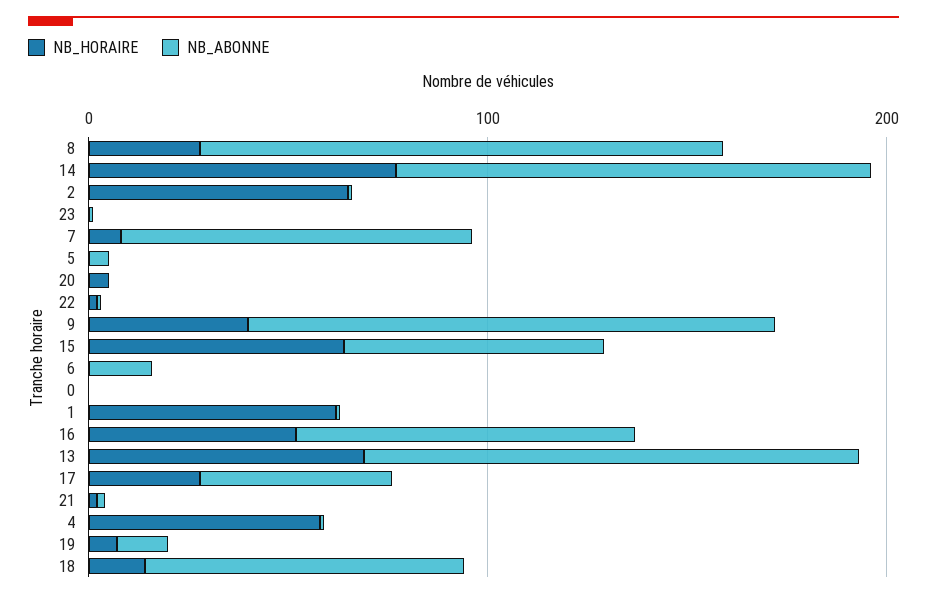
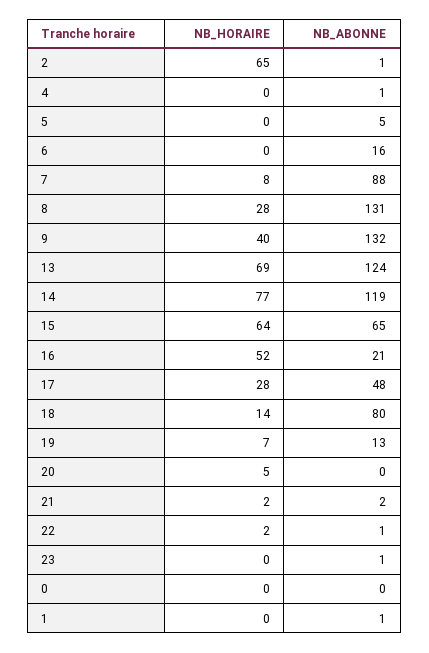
NB_HORAIRE, 1: 60 -> 0
NB_ABONNE, 16: 80 -> 21
NB_HORAIRE, 4: 60 -> 0

